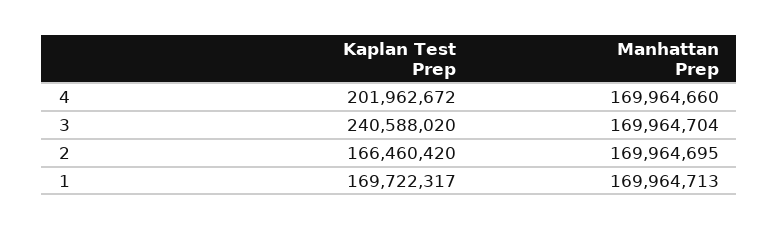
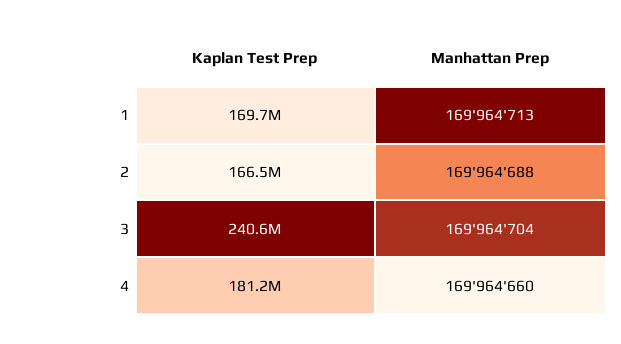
Kaplan Test Prep, 4: 201962672 -> 181200000
Manhattan Prep, 2: 169964695 -> 169964688

